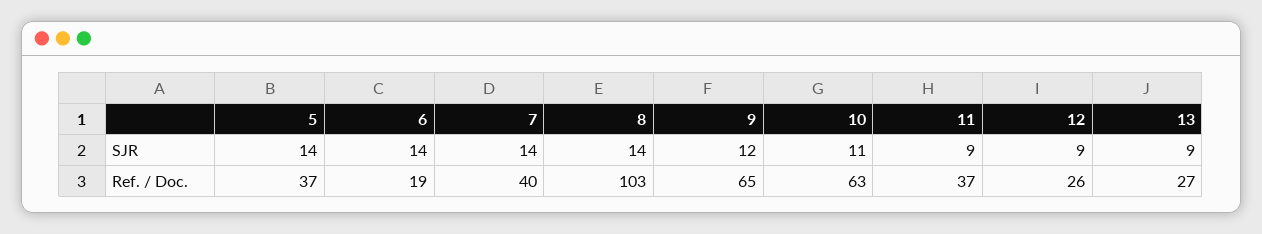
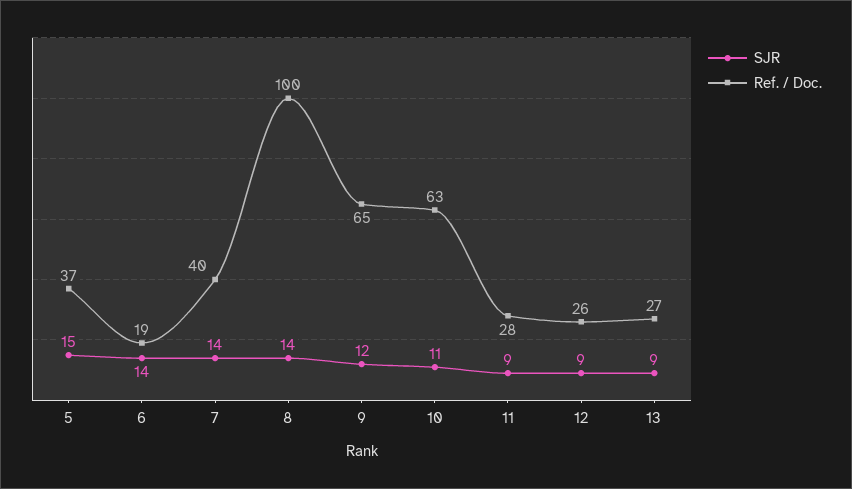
SJR, 5: 14 -> 15
Ref. / Doc., 8: 103 -> 100
Ref. / Doc., 11: 37 -> 28

